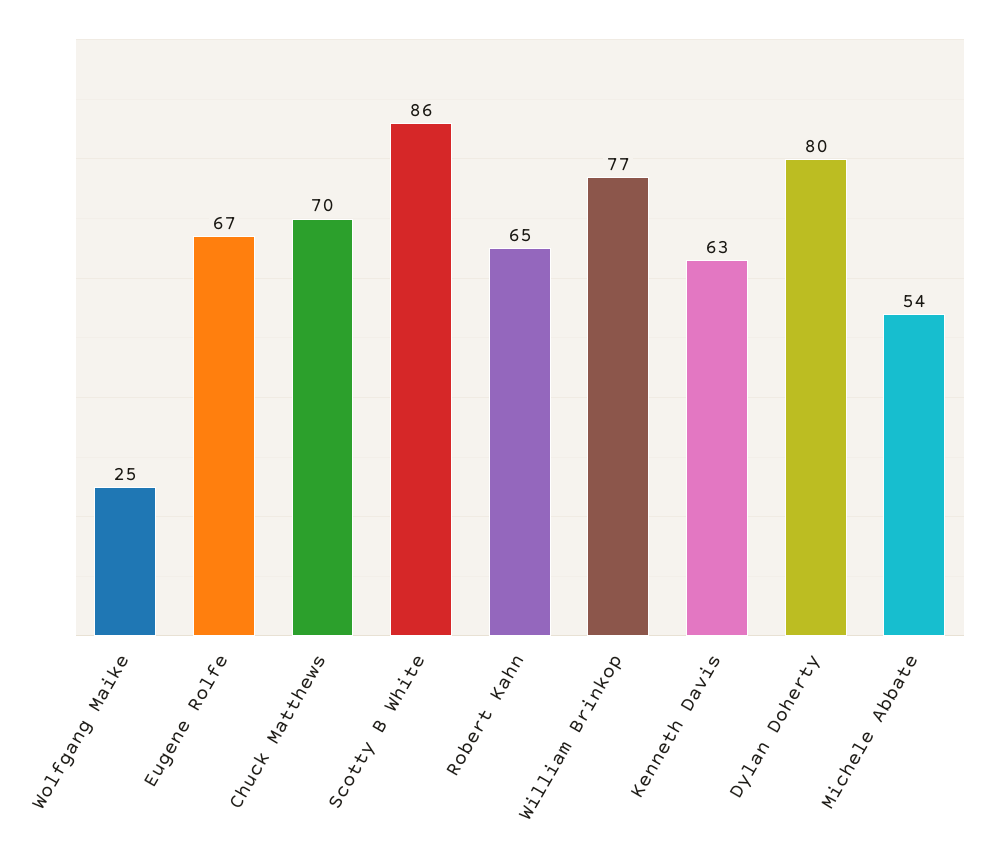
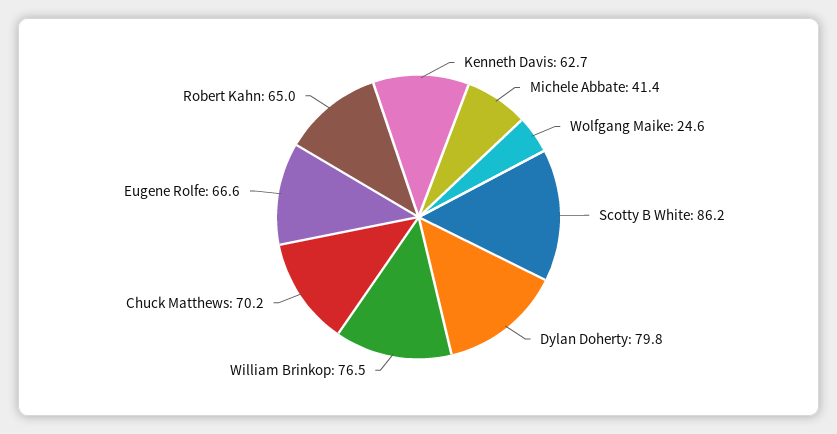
Michele Abbate: 54 -> 41.4

